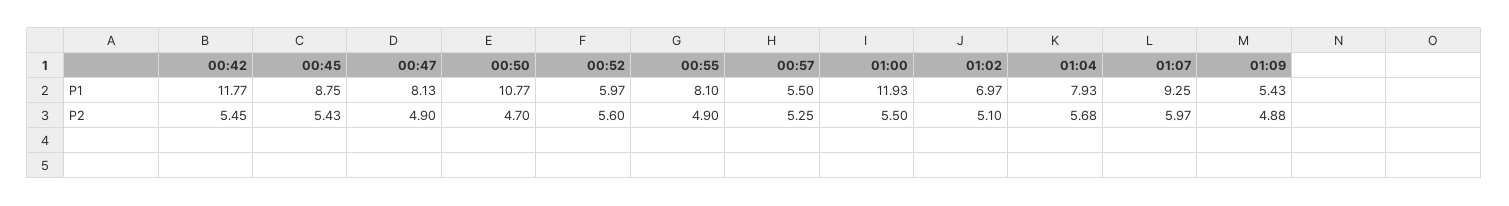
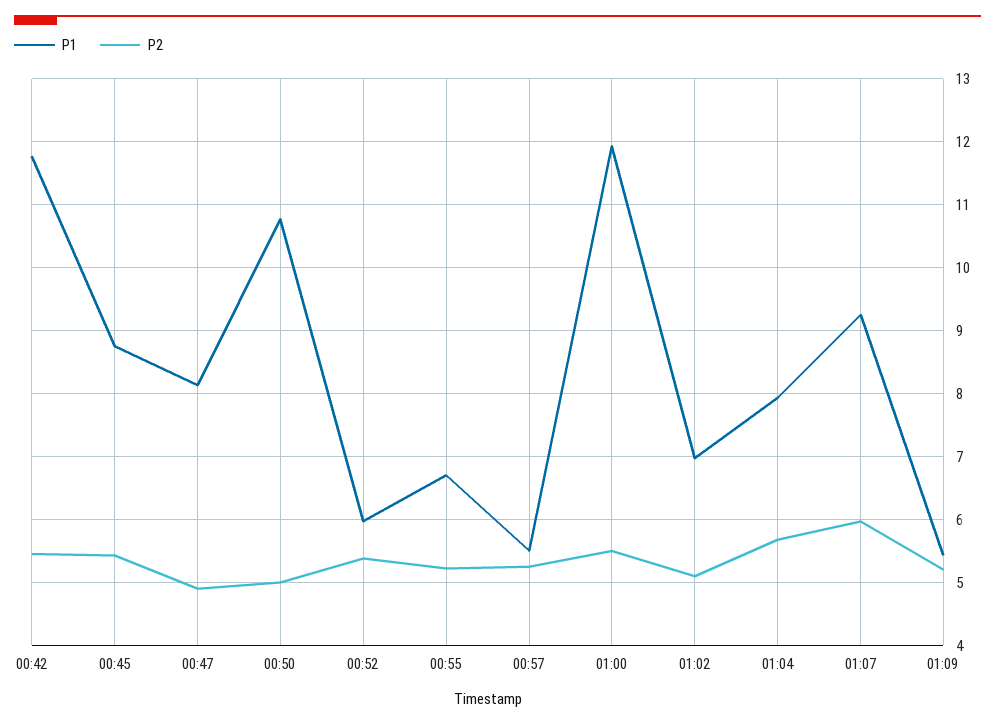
P1, 00:55: 8.1 -> 6.7
P2, 00:50: 4.7 -> 5
P2, 00:52: 5.6 -> 5.4
P2, 00:55: 4.9 -> 5.2
P2, 01:09: 4.88 -> 5.2

